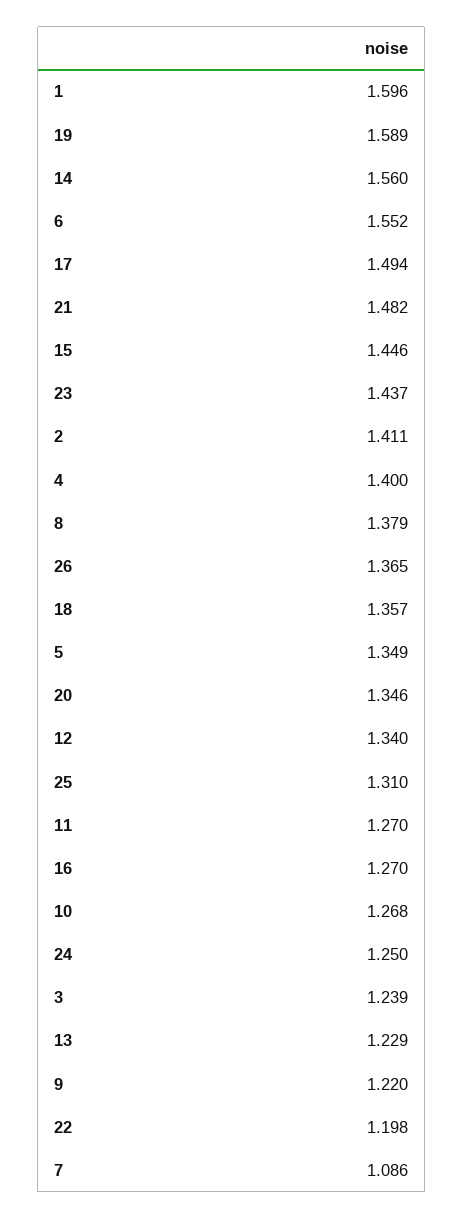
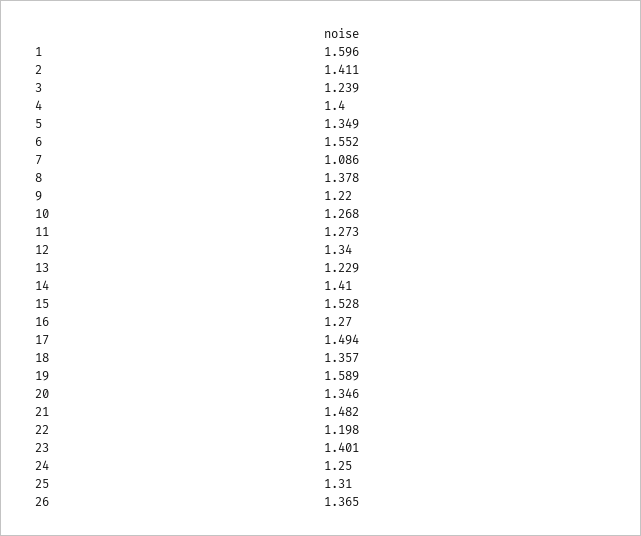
14: 1.56 -> 1.41
15: 1.446 -> 1.528
23: 1.437 -> 1.401
8: 1.379 -> 1.378
11: 1.27 -> 1.273

